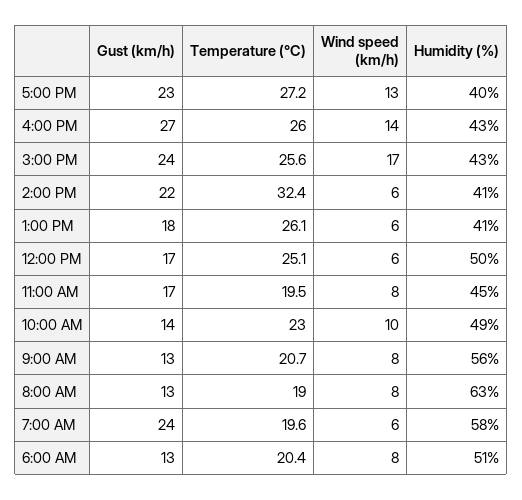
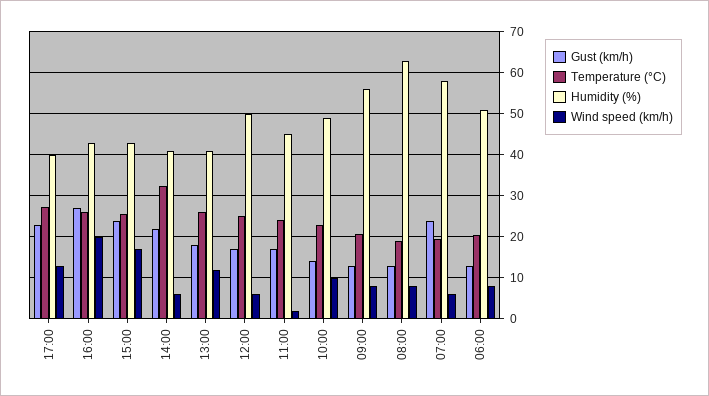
Wind speed (km/h), 4:00 PM: 14 -> 20
Wind speed (km/h), 1:00 PM: 6 -> 12
Temperature (°C), 11:00 AM: 19.5 -> 24
Wind speed (km/h), 11:00 AM: 8 -> 2

